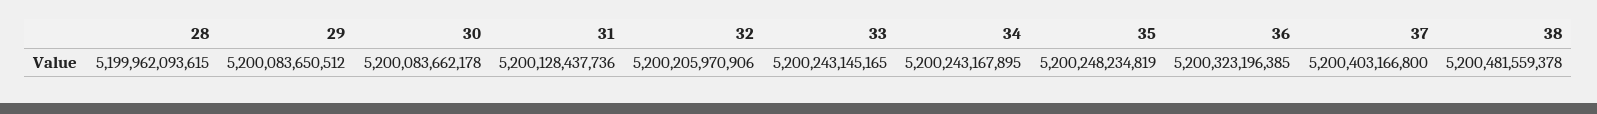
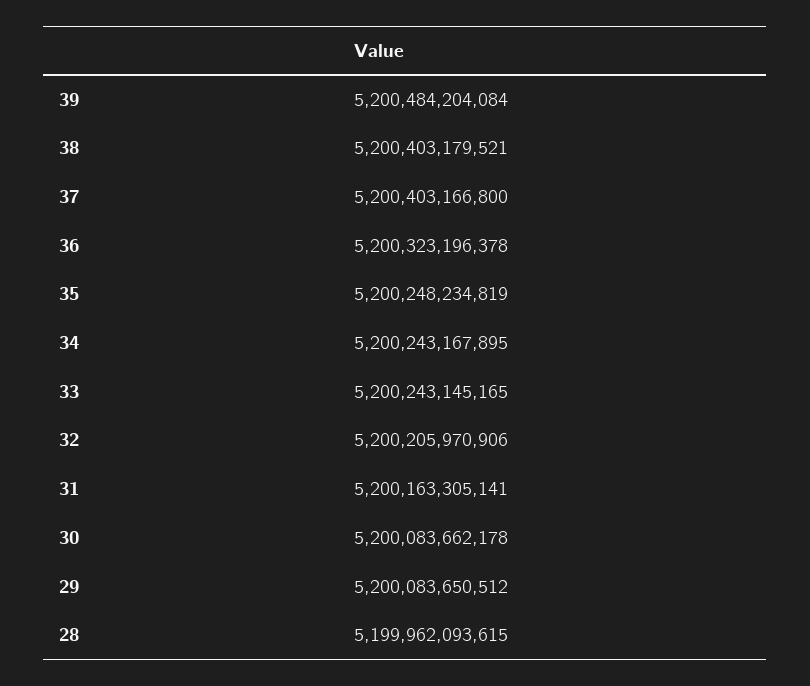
31: 5200128437736 -> 5200163305141
36: 5200323196385 -> 5200323196378
38: 5200481559378 -> 5200403179521
39: none -> 5200484204084

